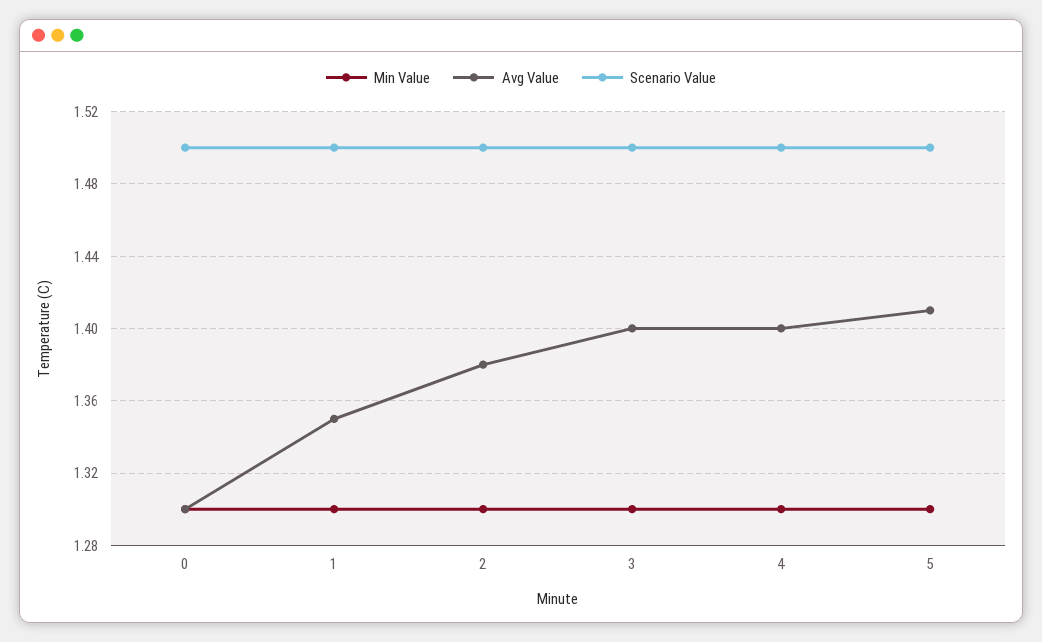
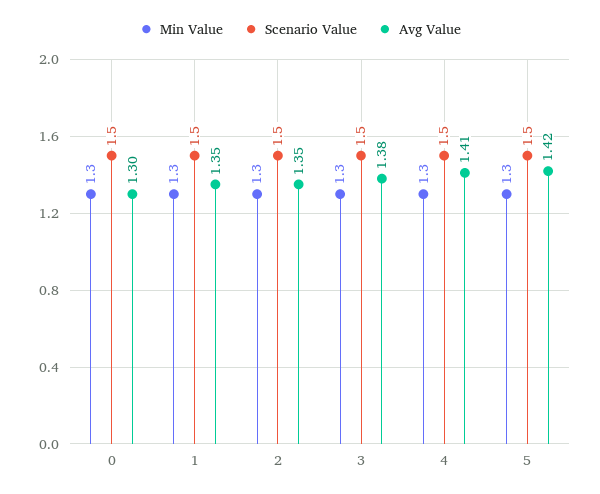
Avg Value, 2: 1.38 -> 1.35
Avg Value, 3: 1.4 -> 1.38
Avg Value, 4: 1.4 -> 1.41
Avg Value, 5: 1.41 -> 1.42

